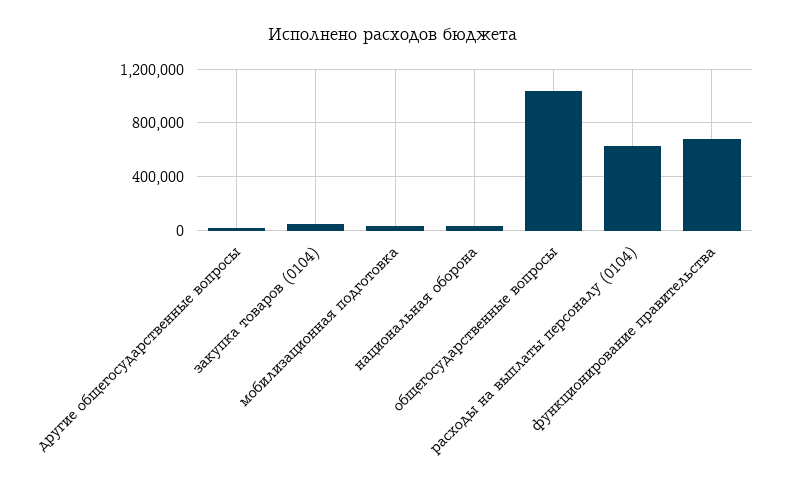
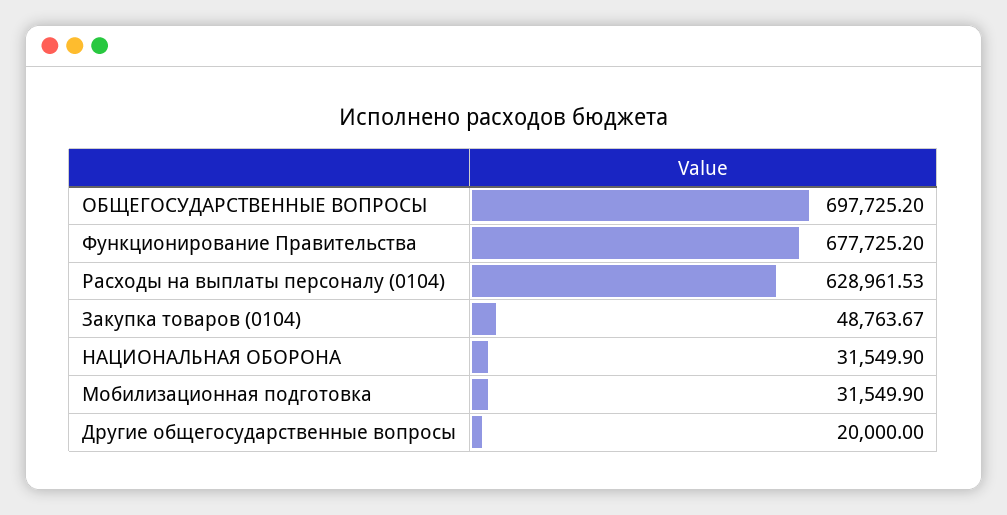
общегосударственные вопросы: 1050000 -> 697725.2

